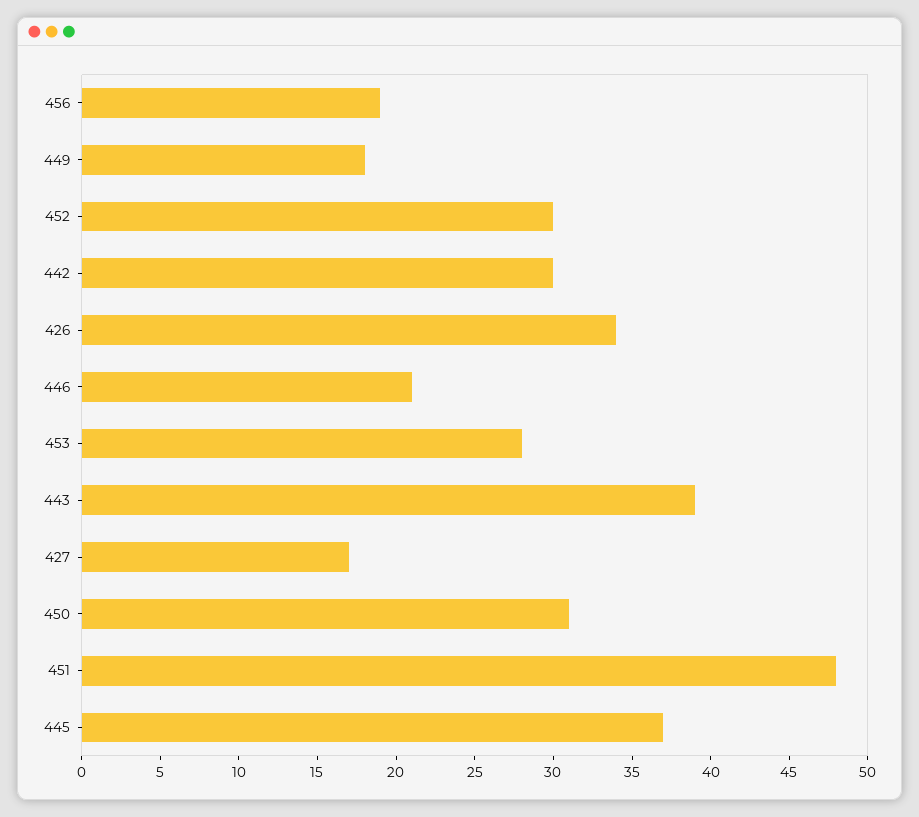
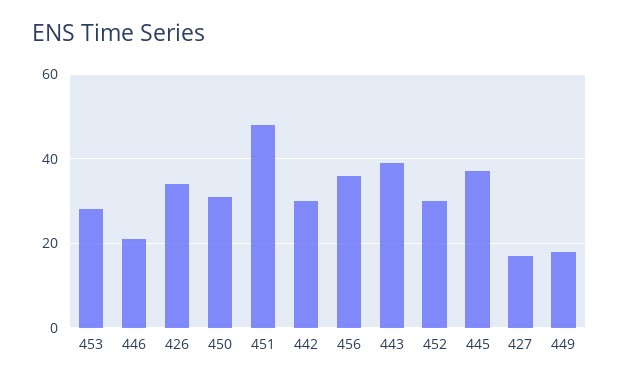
456: 19 -> 35

